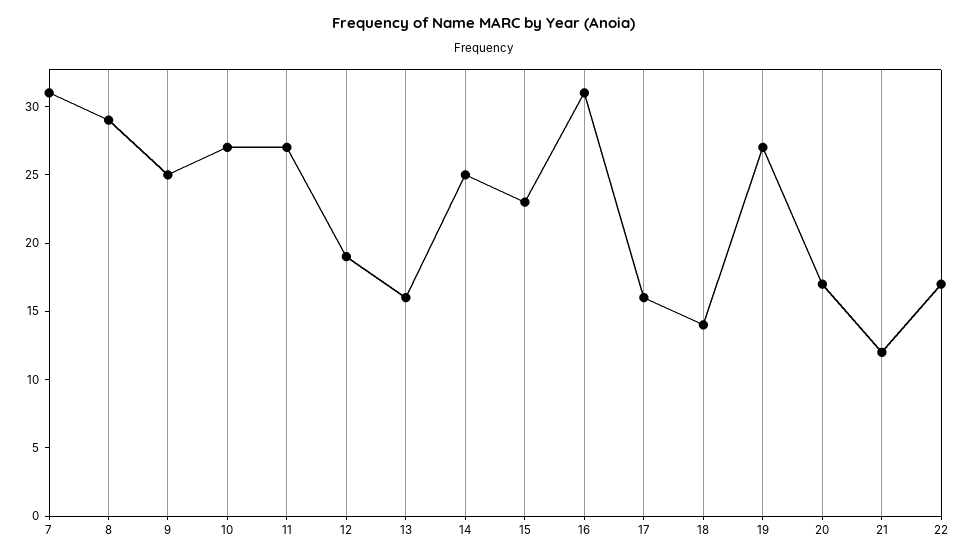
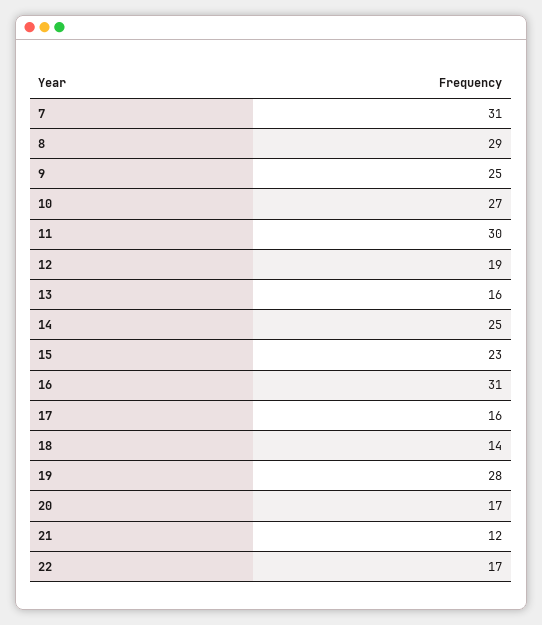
11: 27 -> 30
19: 27 -> 28

